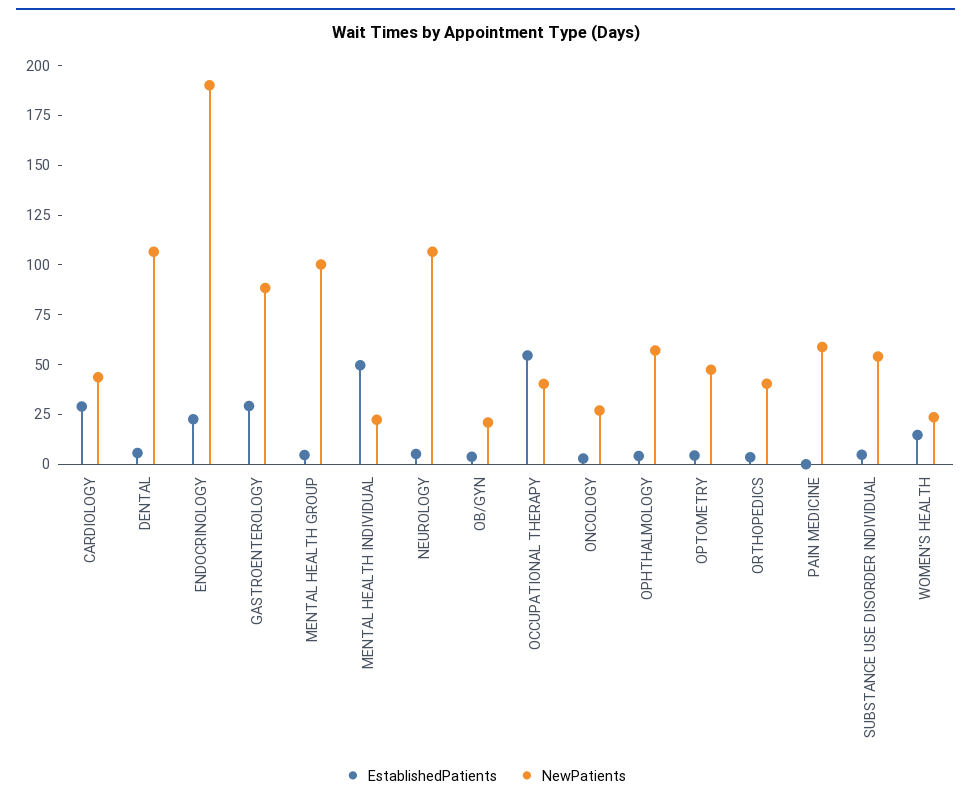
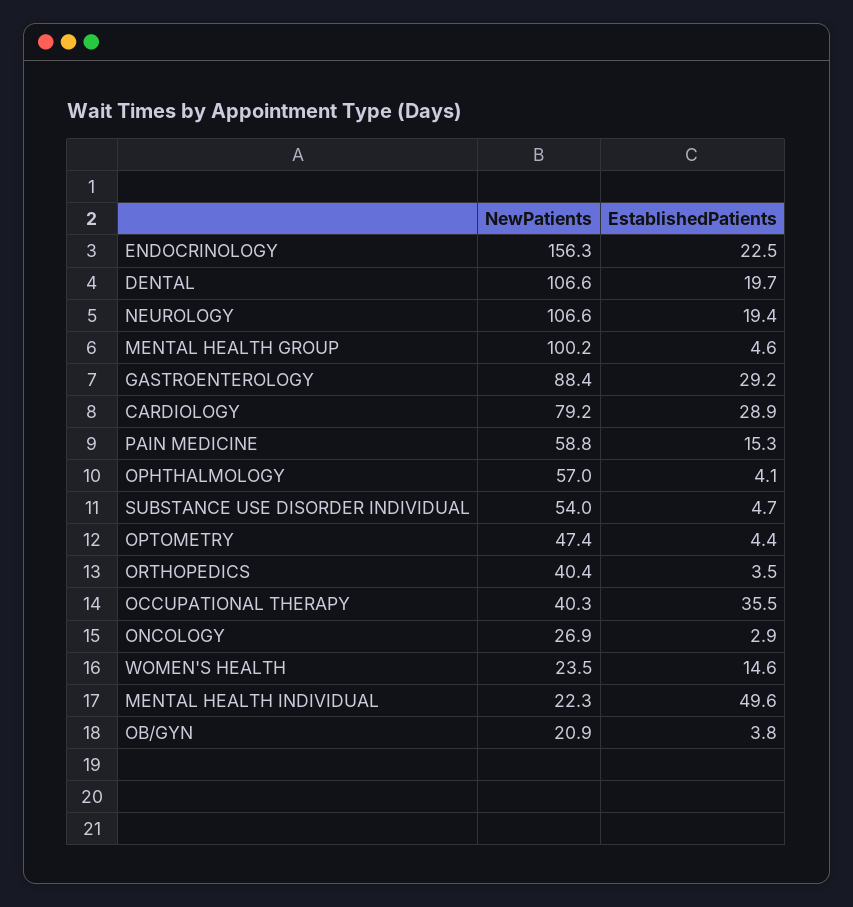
NewPatients, CARDIOLOGY: 45 -> 79.2
EstablishedPatients, DENTAL: 5 -> 19.7
NewPatients, ENDOCRINOLOGY: 190 -> 156.3
EstablishedPatients, NEUROLOGY: 5 -> 19.4
EstablishedPatients, OCCUPATIONAL THERAPY: 55 -> 35.5
EstablishedPatients, PAIN MEDICINE: 0 -> 15.3

